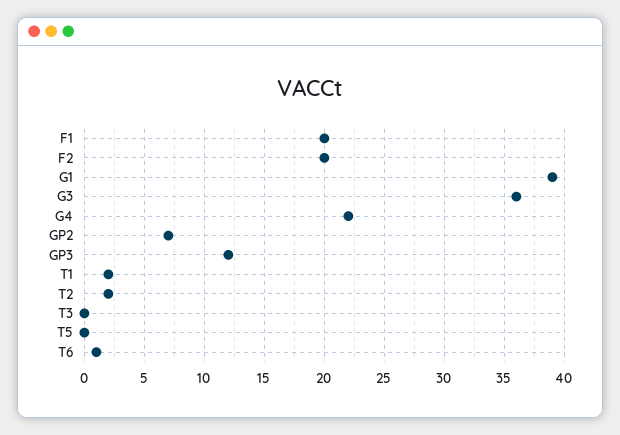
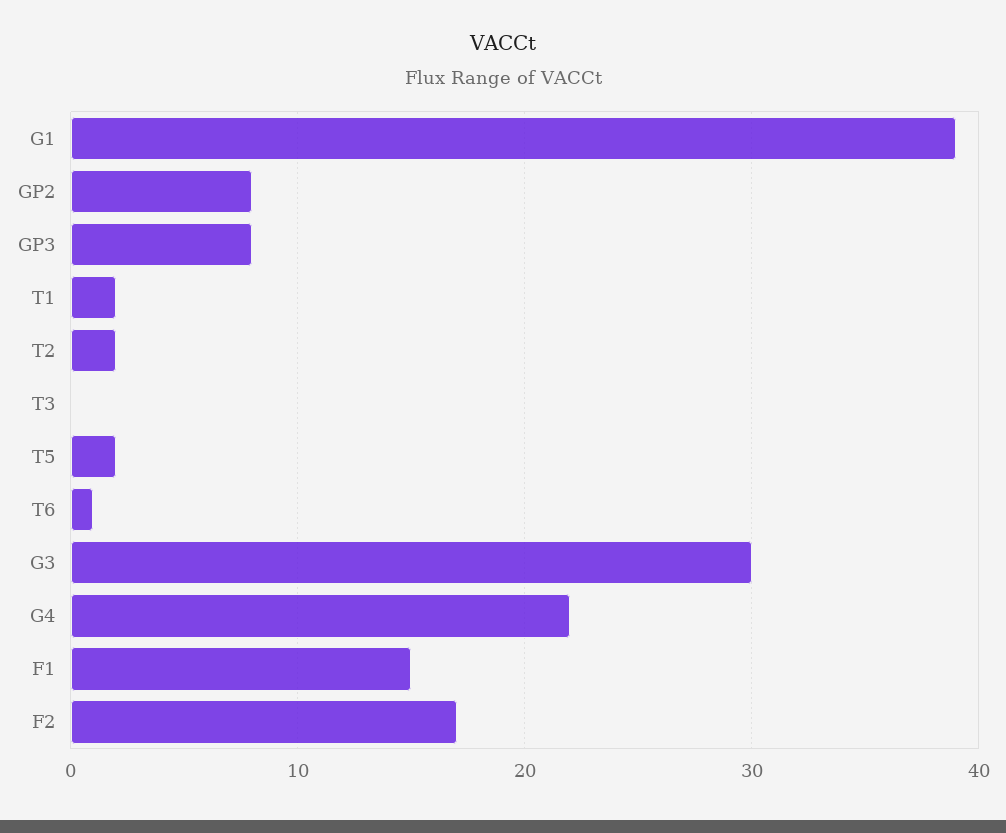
F1: 20 -> 15
F2: 20 -> 17
G3: 36 -> 30
GP2: 7 -> 8
GP3: 12 -> 8
T5: 0 -> 2

